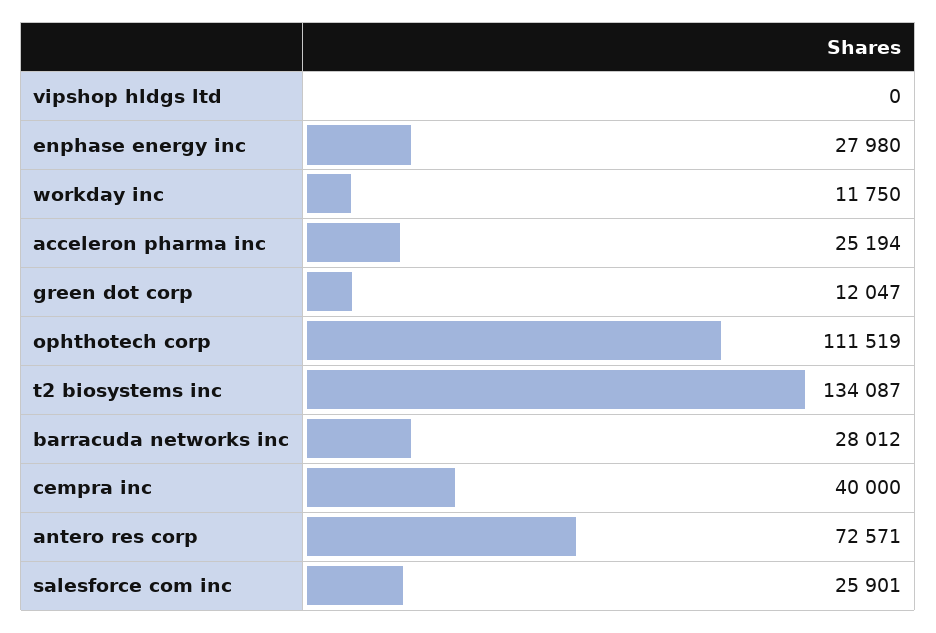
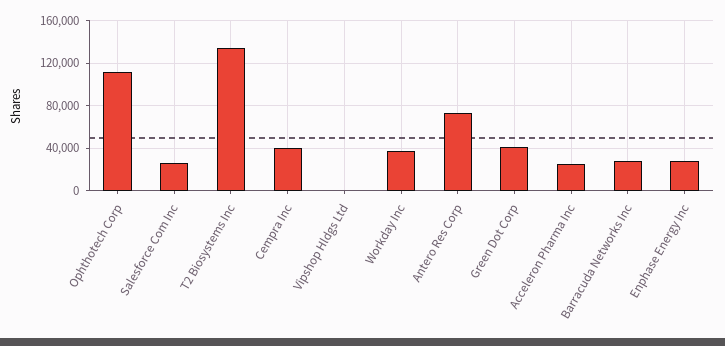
workday inc: 11750 -> 40000
green dot corp: 12047 -> 40000

